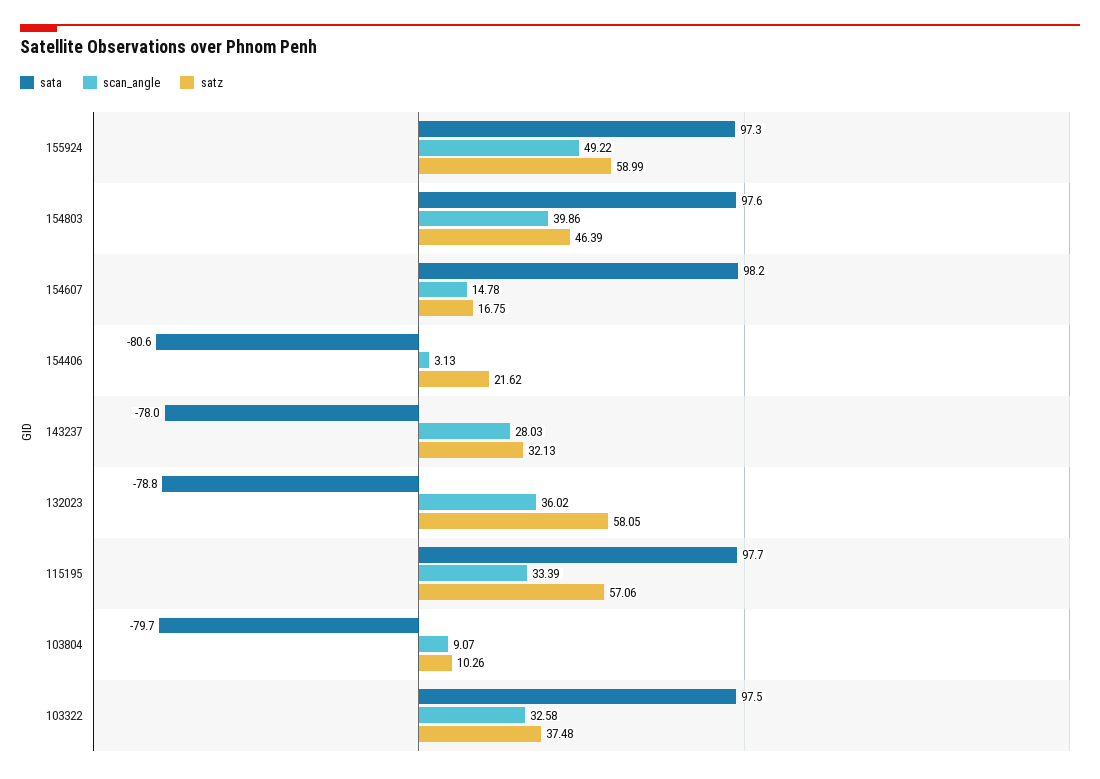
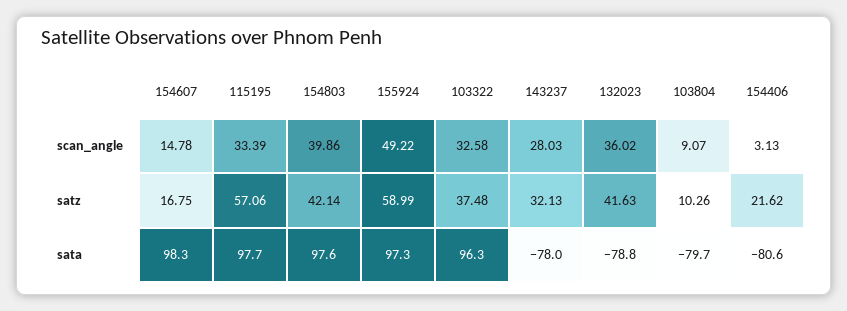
satz, 154803: 46.39 -> 42.14
sata, 154607: 98.2 -> 98.3
satz, 132023: 58.05 -> 41.63
sata, 103322: 97.5 -> 96.3

